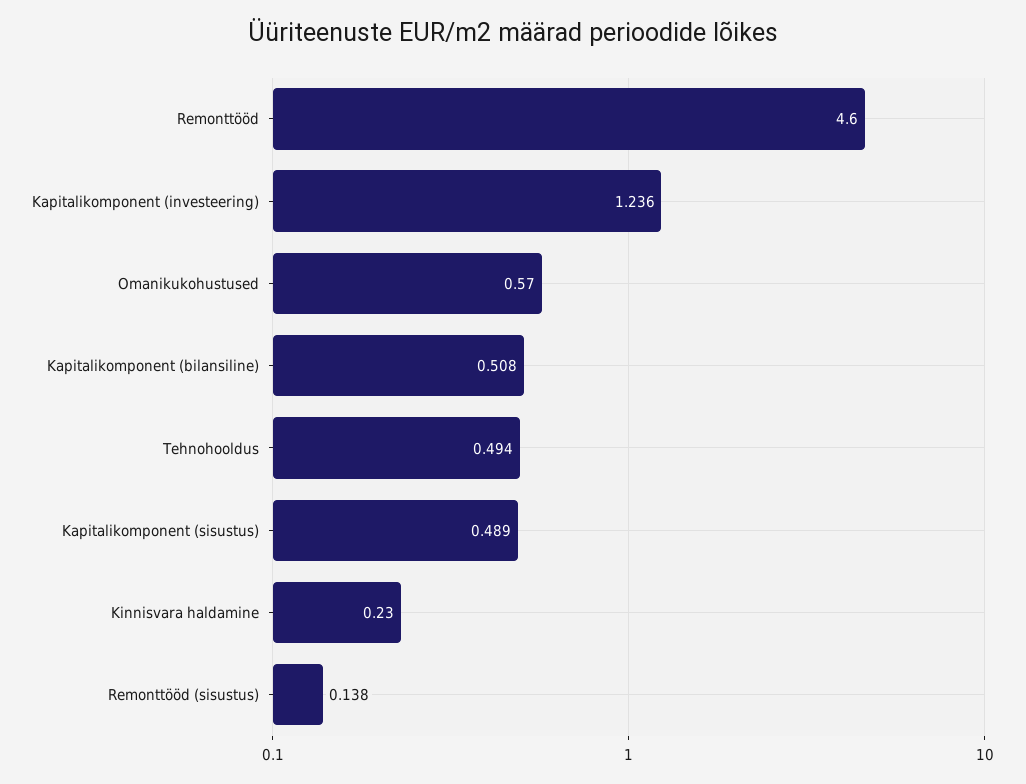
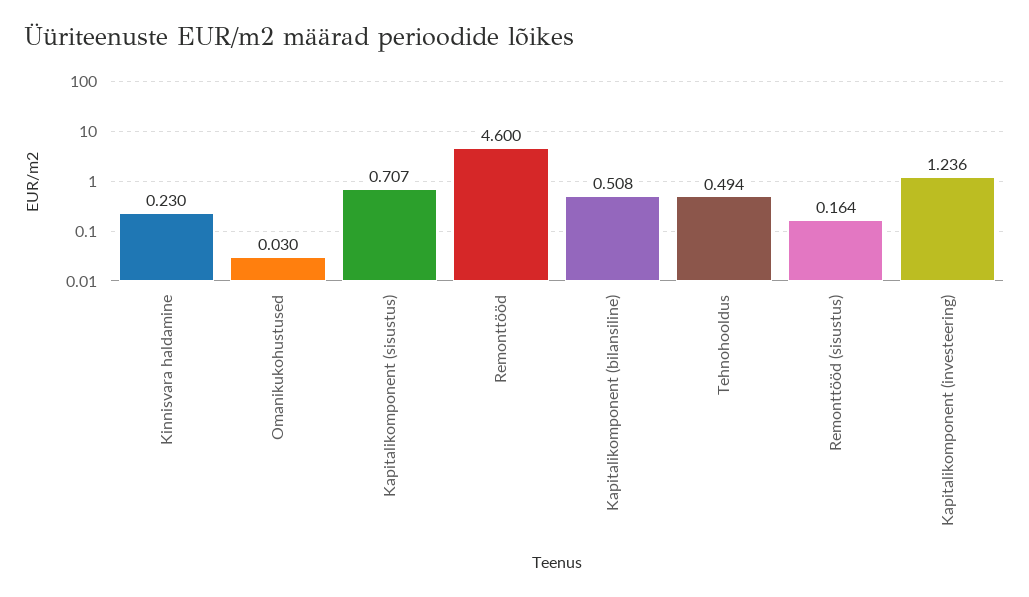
Omanikukohustused: 0.57 -> 0.03
Kapitalikomponent (sisustus): 0.489 -> 0.707
Remonttööd (sisustus): 0.138 -> 0.164

